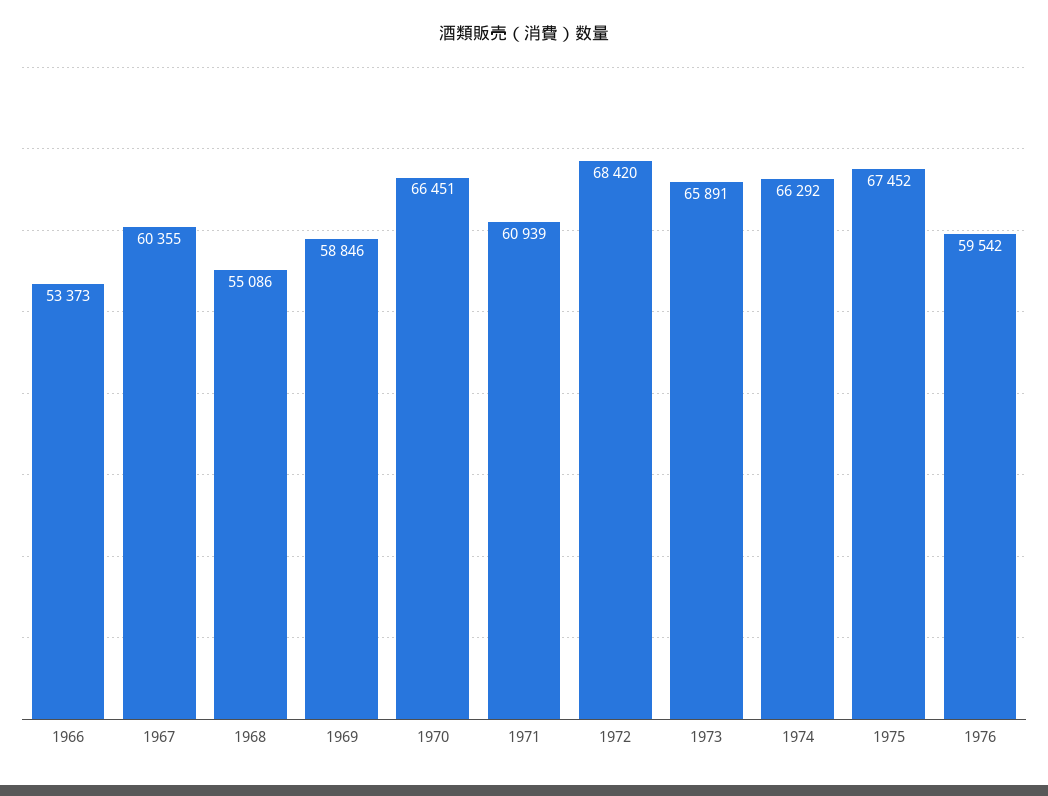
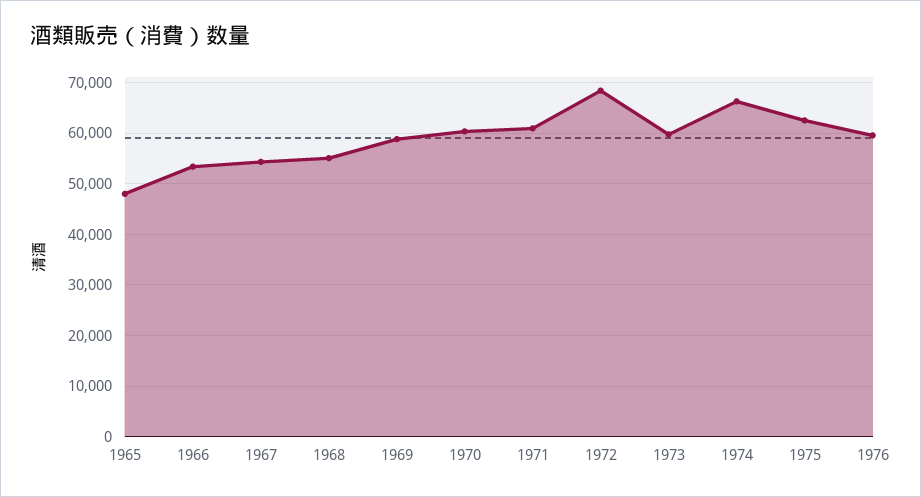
1967: 60355 -> 54000
1970: 66451 -> 60000
1973: 65891 -> 60000
1975: 67452 -> 62000
1965: none -> 48000

